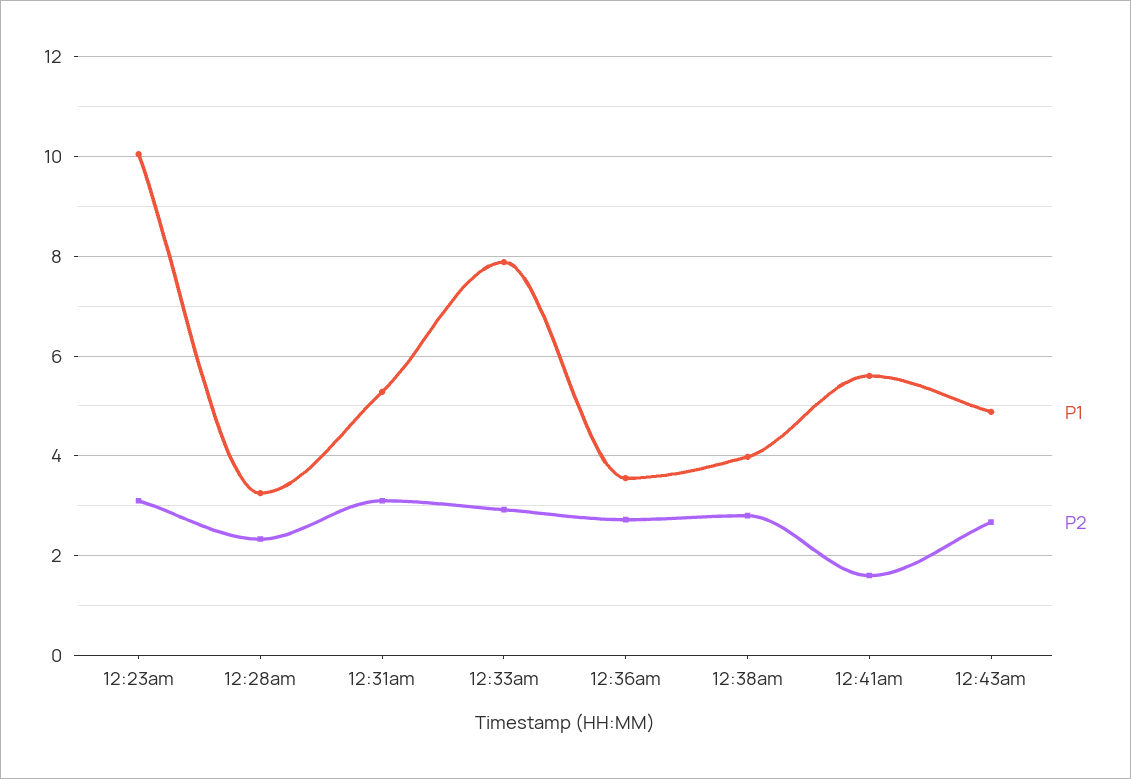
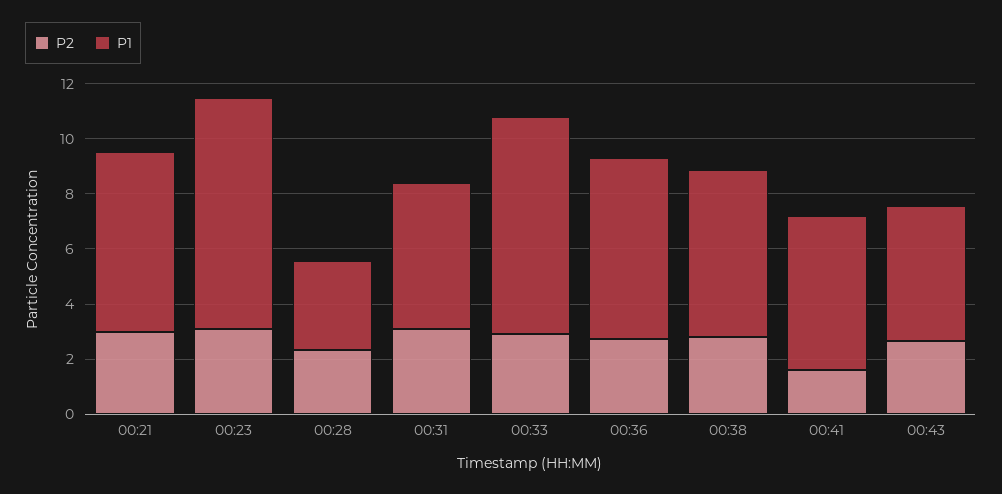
P1, 12:23am: 10 -> 8.5
P1, 12:36am: 3.6 -> 6.5
P1, 12:38am: 4 -> 6
P2, 00:21: none -> 3
P1, 00:21: none -> 6.5

